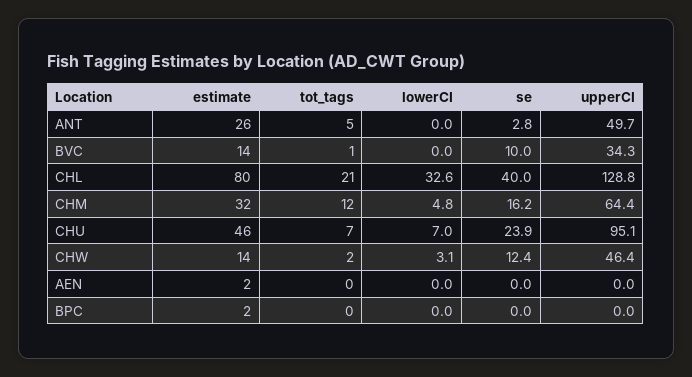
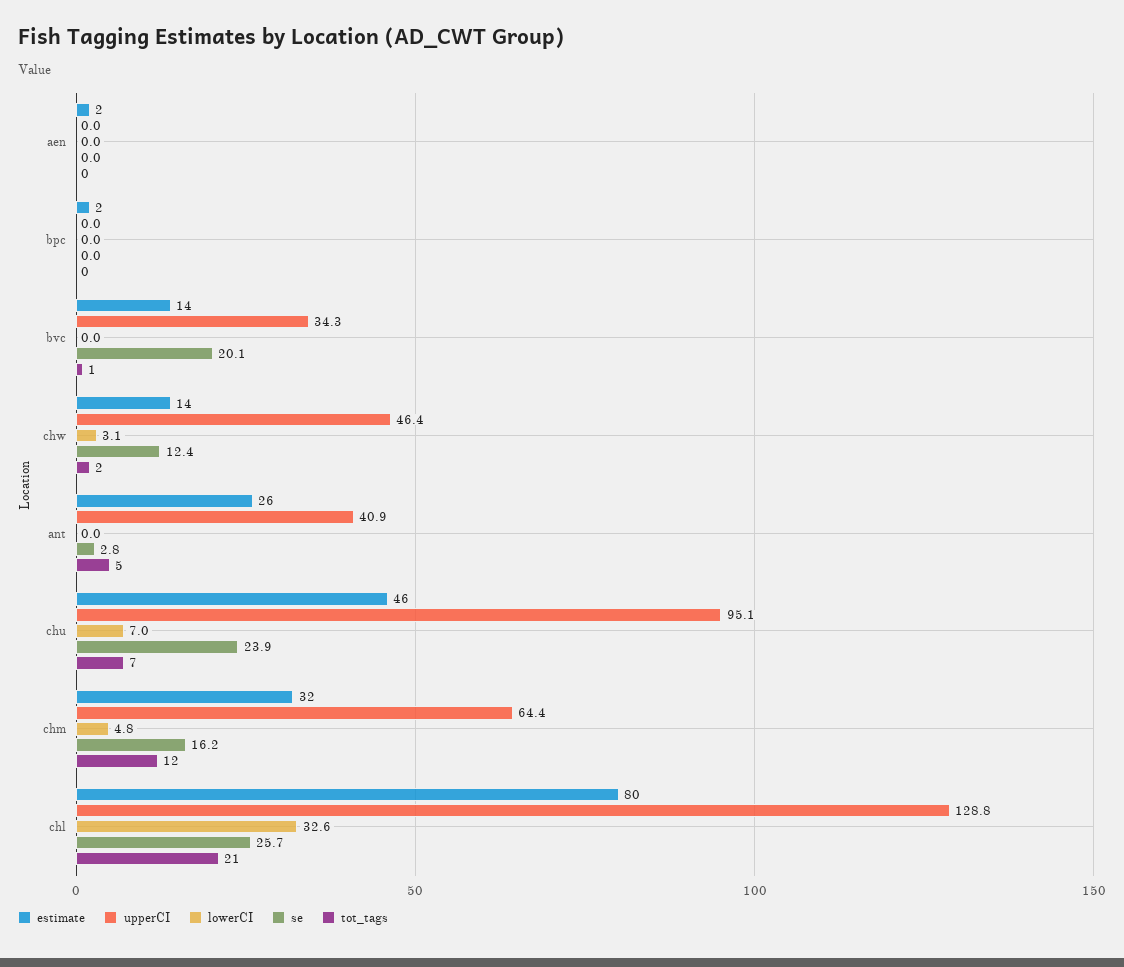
upperCI, ANT: 49.7 -> 40.9
se, BVC: 10 -> 20.1
se, CHL: 40 -> 25.7

